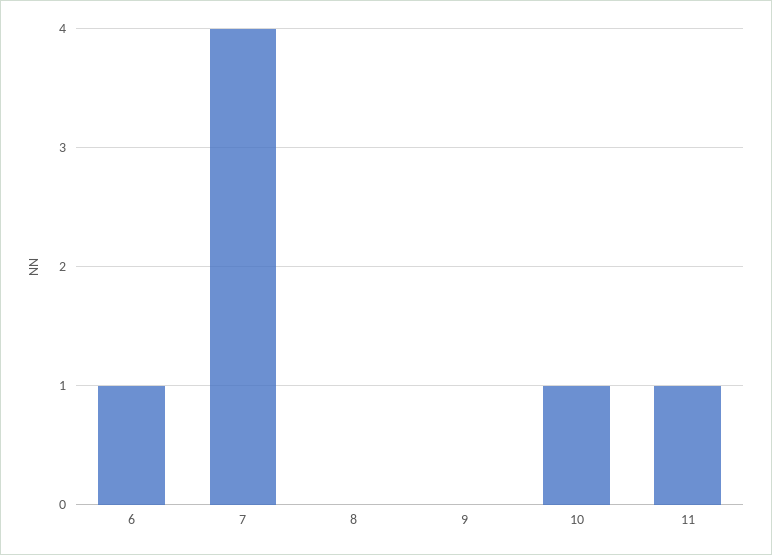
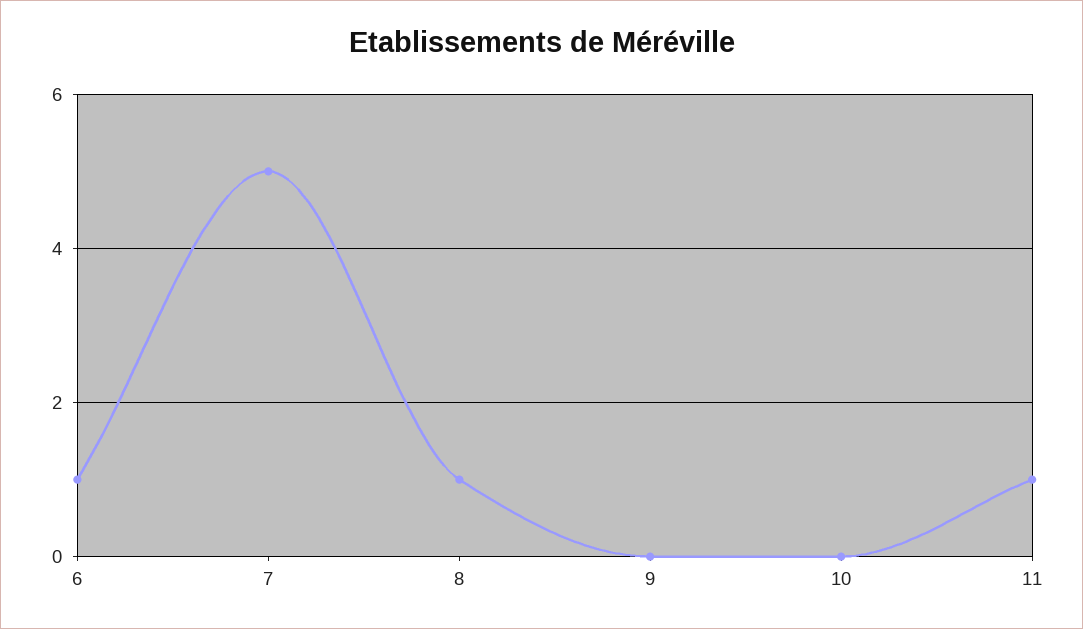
7: 4 -> 5
8: 0 -> 1
10: 1 -> 0

